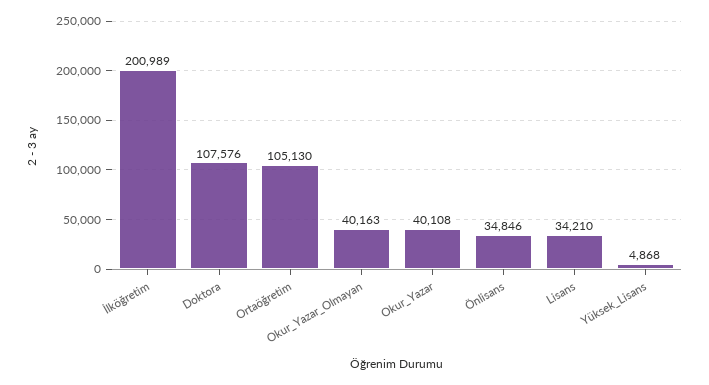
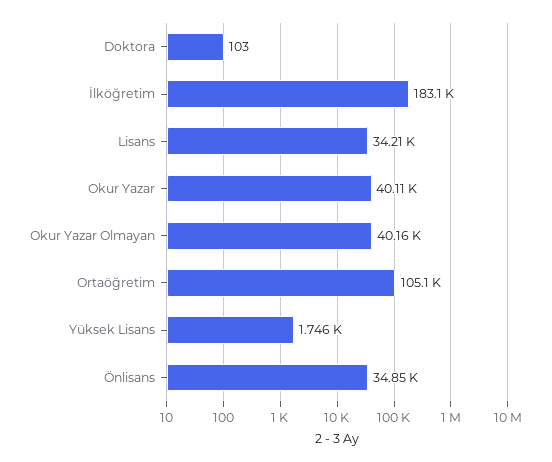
İlköğretim: 200989 -> 183100
Doktora: 107576 -> 103
Yüksek_Lisans: 4868 -> 1746

